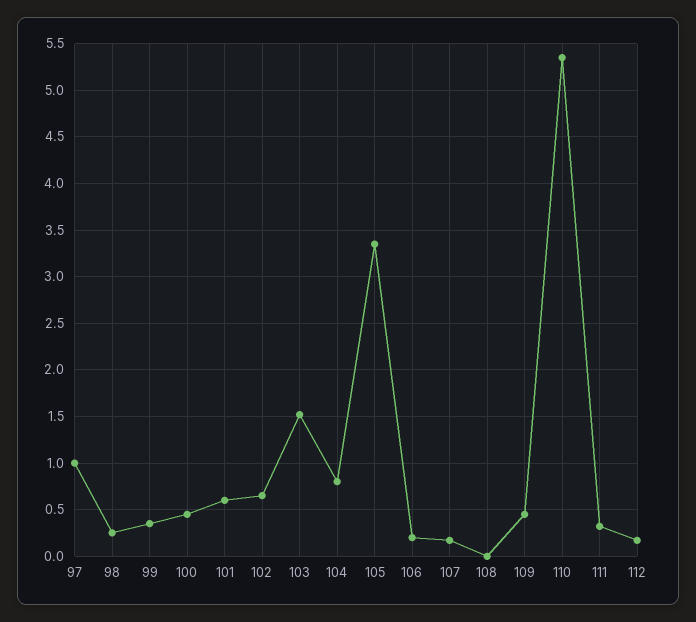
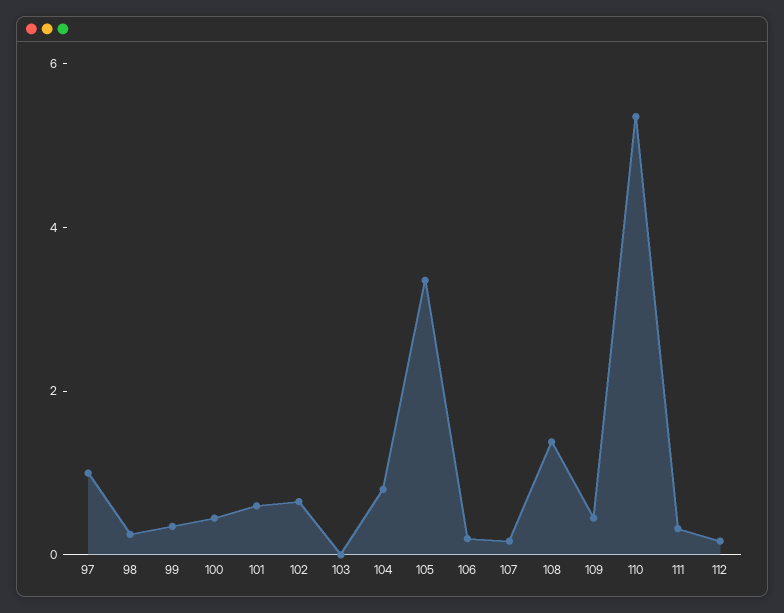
103: 1.5 -> 0
108: 0 -> 1.5

